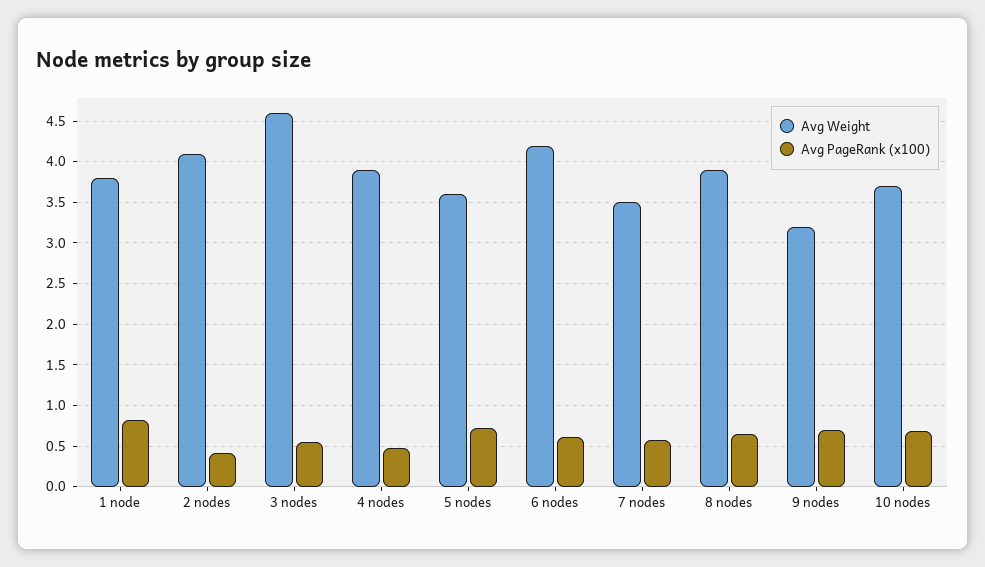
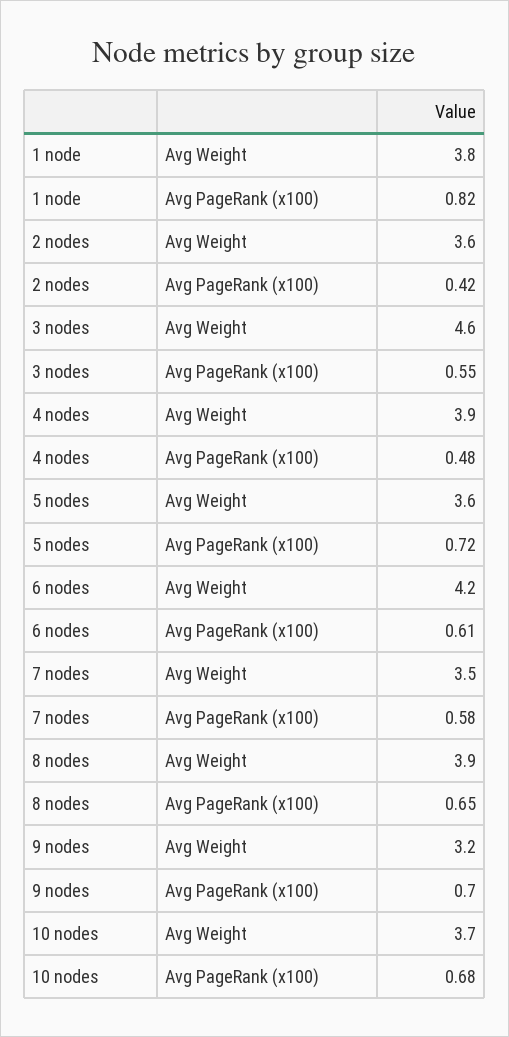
Avg Weight, 2 nodes: 4.1 -> 3.6

